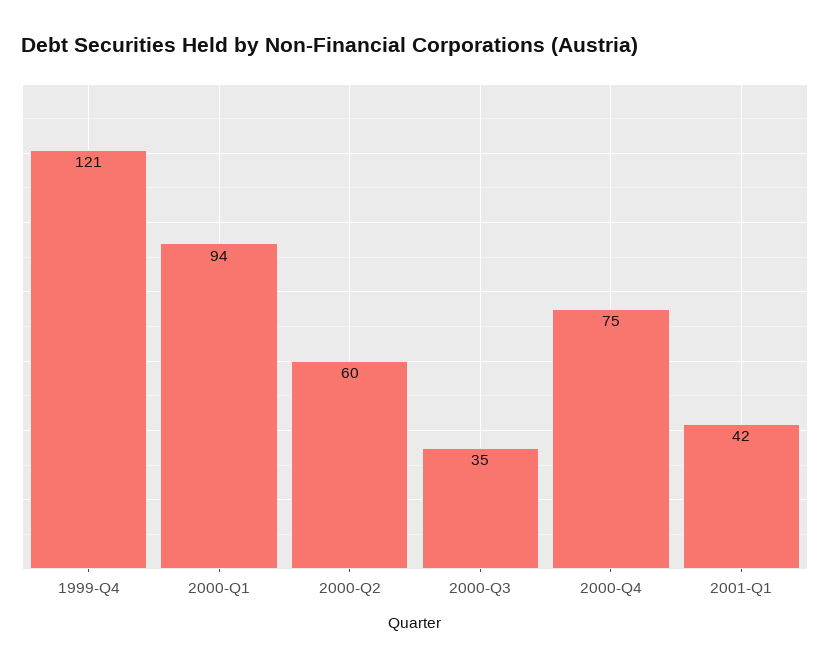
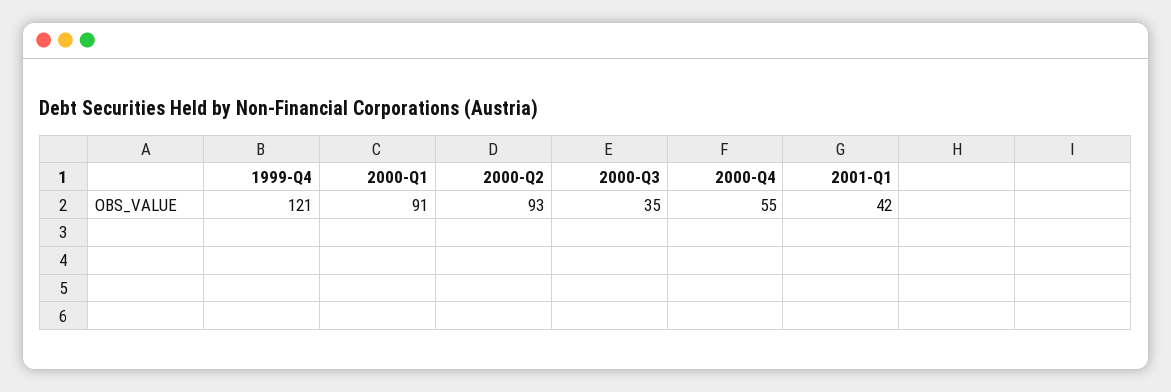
2000-Q1: 94 -> 91
2000-Q2: 60 -> 93
2000-Q4: 75 -> 55

